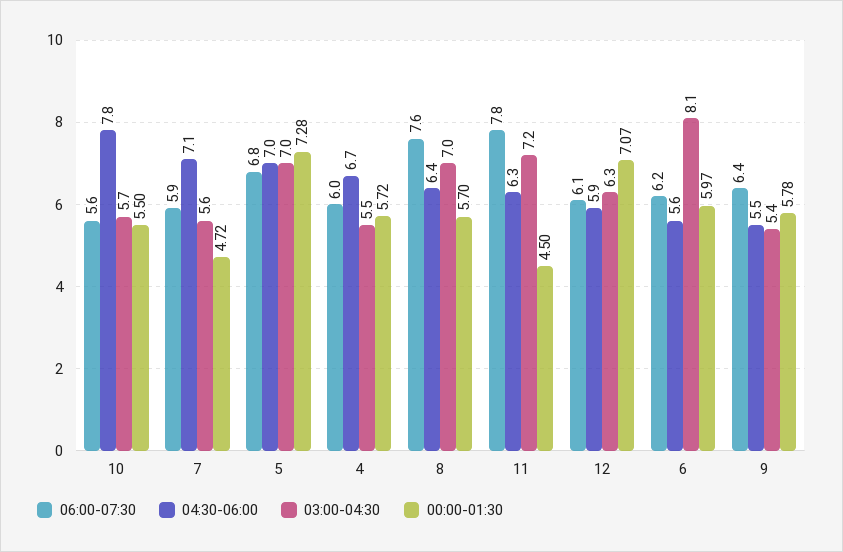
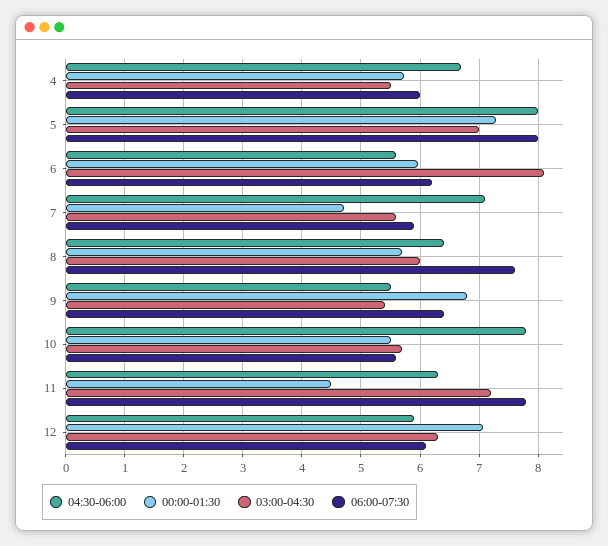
06:00-07:30, 5: 6.8 -> 8
04:30-06:00, 5: 7 -> 8
03:00-04:30, 8: 7 -> 6
00:00-01:30, 9: 5.78 -> 6.8

